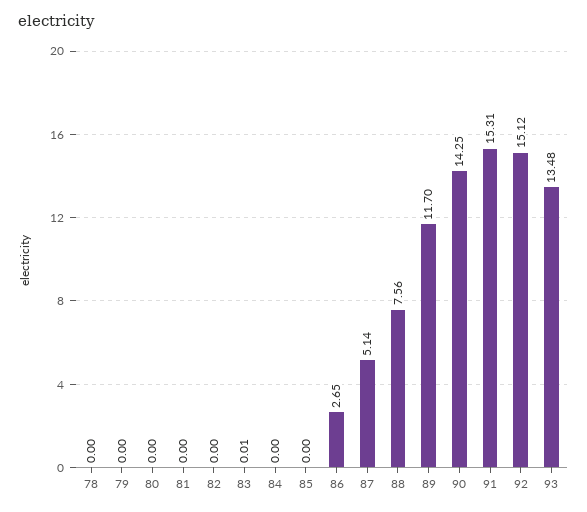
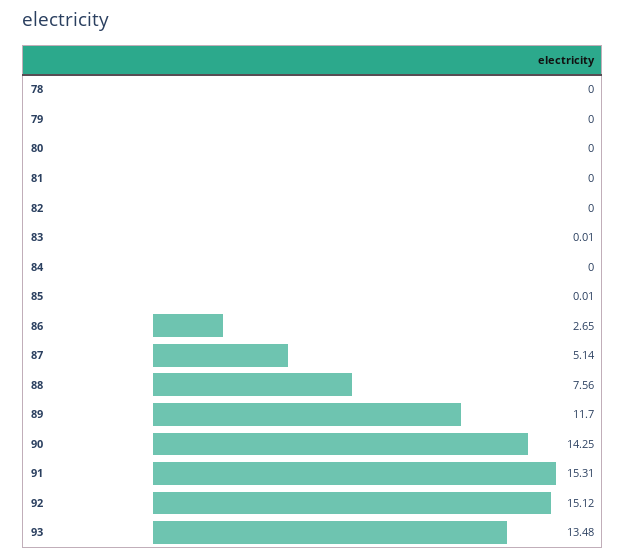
85: 0 -> 0.01

